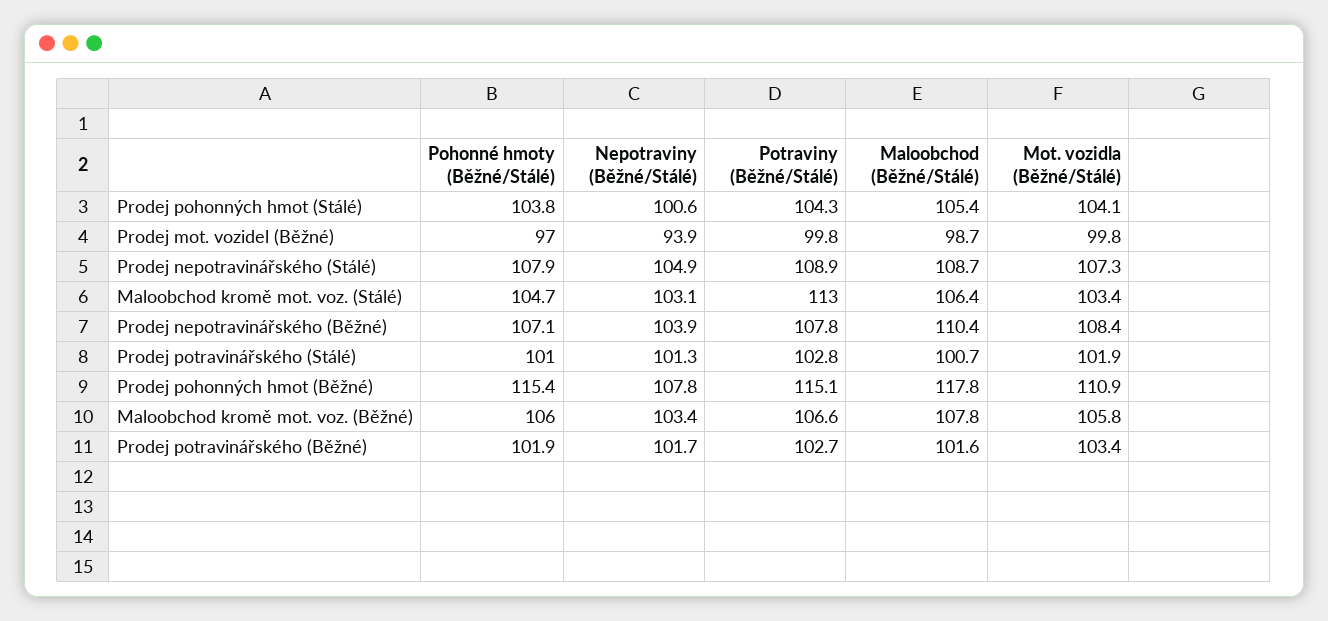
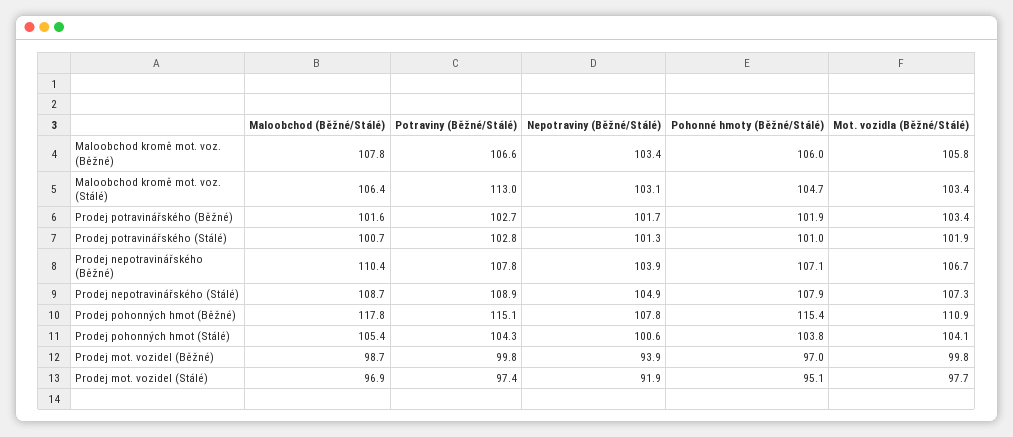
Mot. vozidla (Běžné/Stálé), Prodej nepotravinářského (Běžné): 108.4 -> 106.7
Maloobchod (Běžné/Stálé), Prodej mot. vozidel (Stálé): none -> 96.9
Potraviny (Běžné/Stálé), Prodej mot. vozidel (Stálé): none -> 97.4
Nepotraviny (Běžné/Stálé), Prodej mot. vozidel (Stálé): none -> 91.9
Pohonné hmoty (Běžné/Stálé), Prodej mot. vozidel (Stálé): none -> 95.1
Mot. vozidla (Běžné/Stálé), Prodej mot. vozidel (Stálé): none -> 97.7

